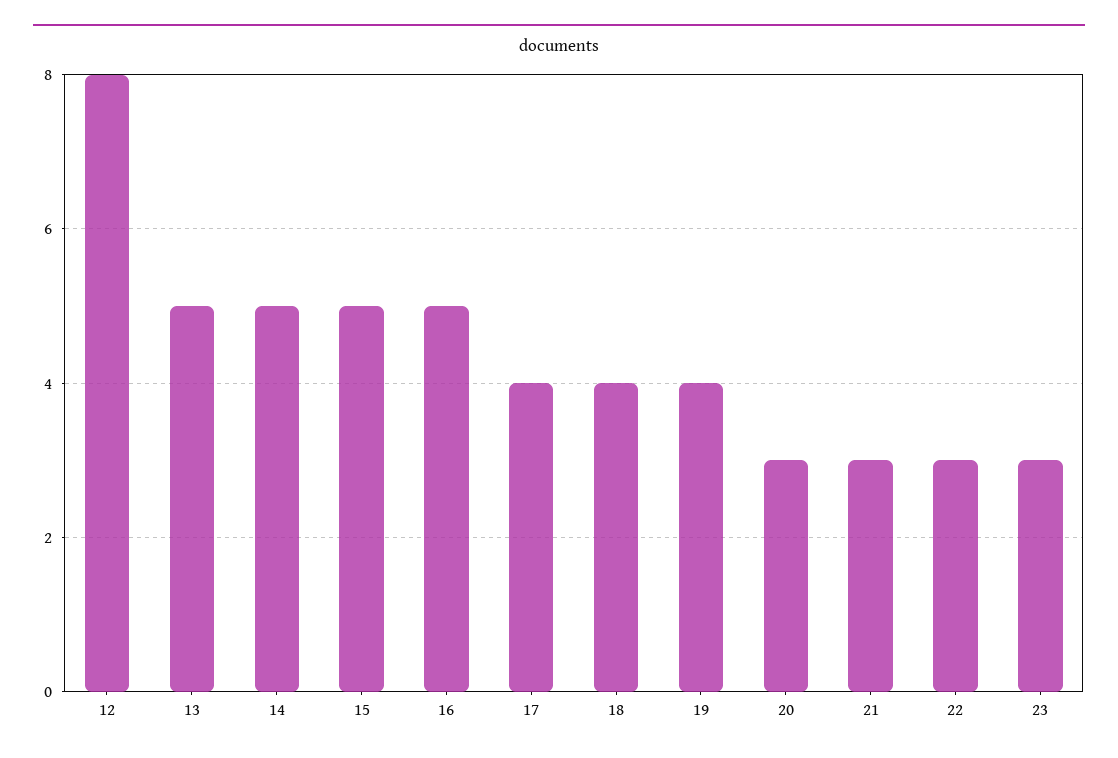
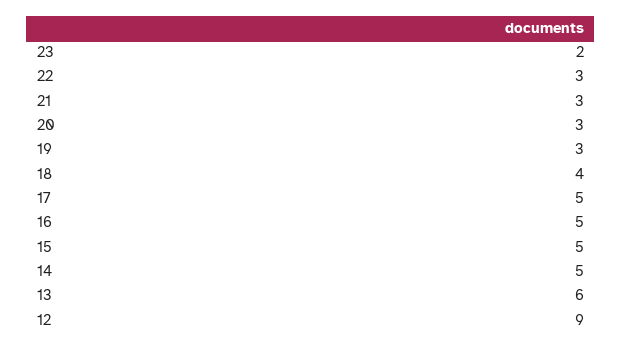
12: 8 -> 9
13: 5 -> 6
17: 4 -> 5
19: 4 -> 3
23: 3 -> 2

